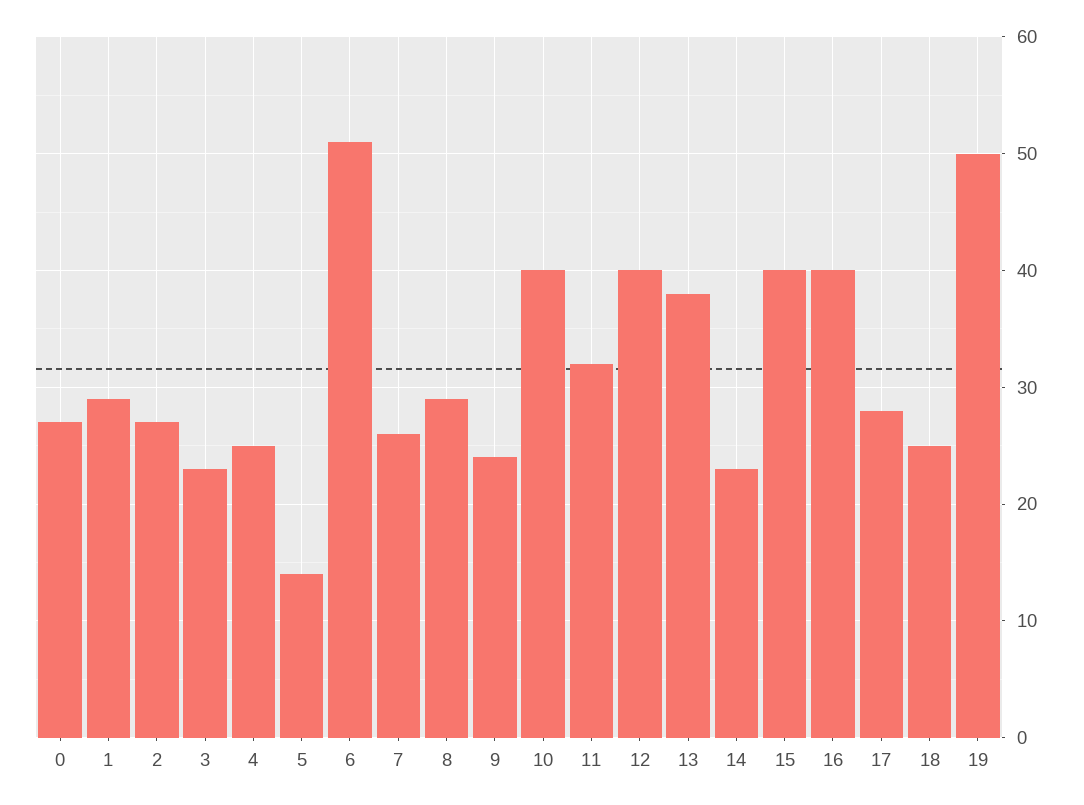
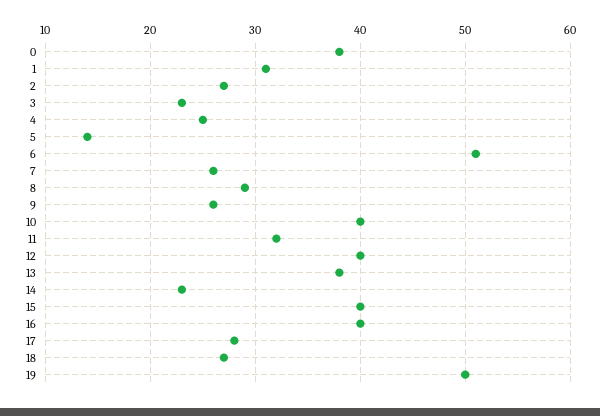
0: 27 -> 38
1: 29 -> 31
9: 24 -> 26
18: 25 -> 27

